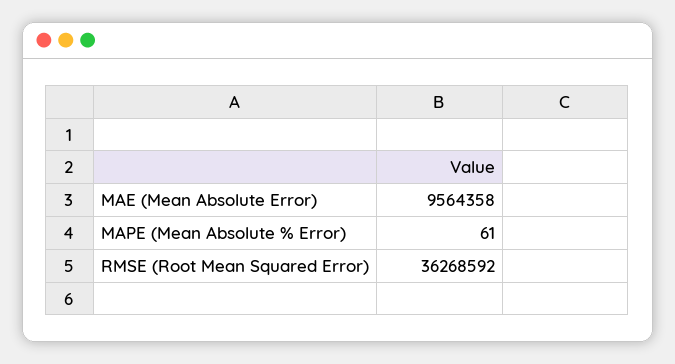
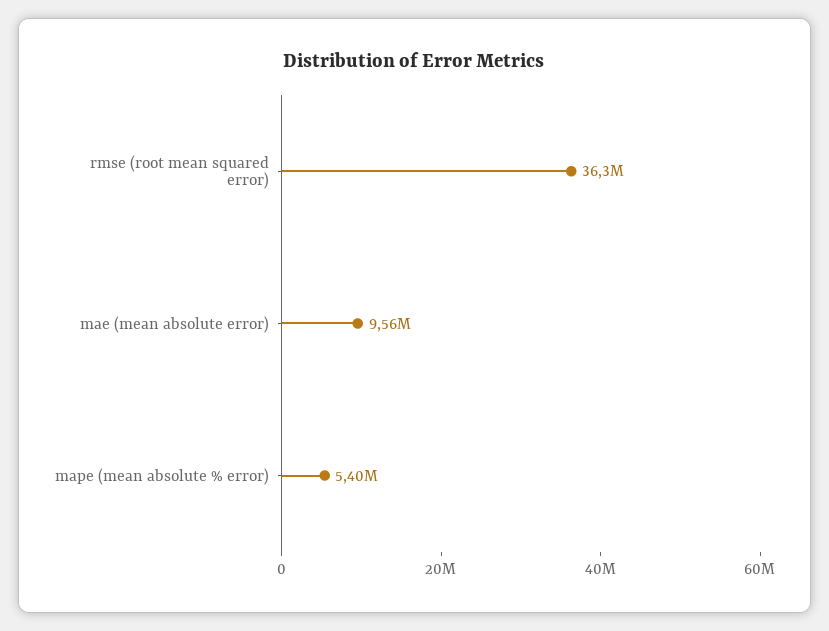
MAPE (Mean Absolute % Error): 61 -> 5400000

